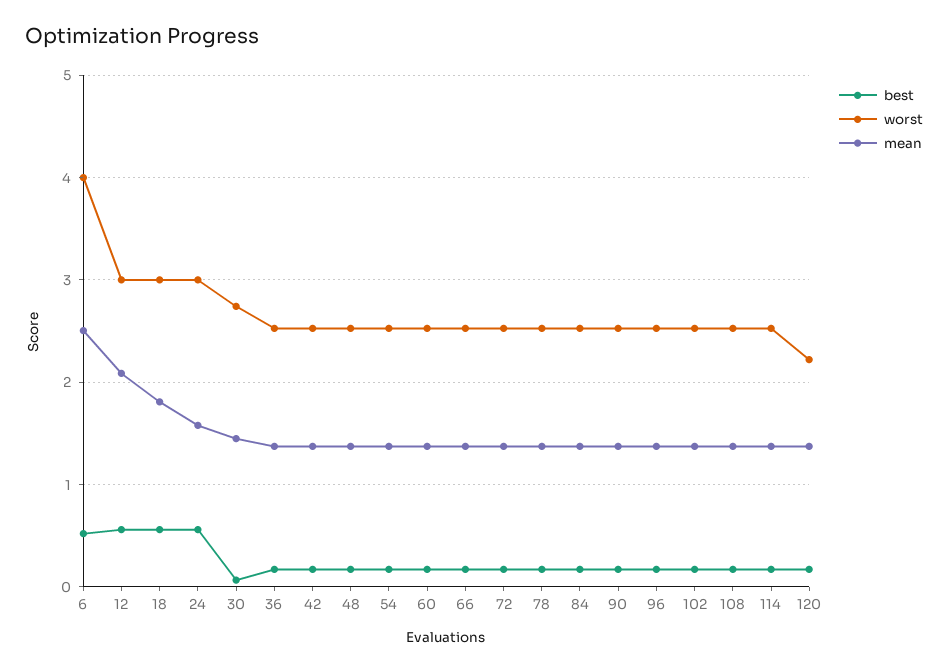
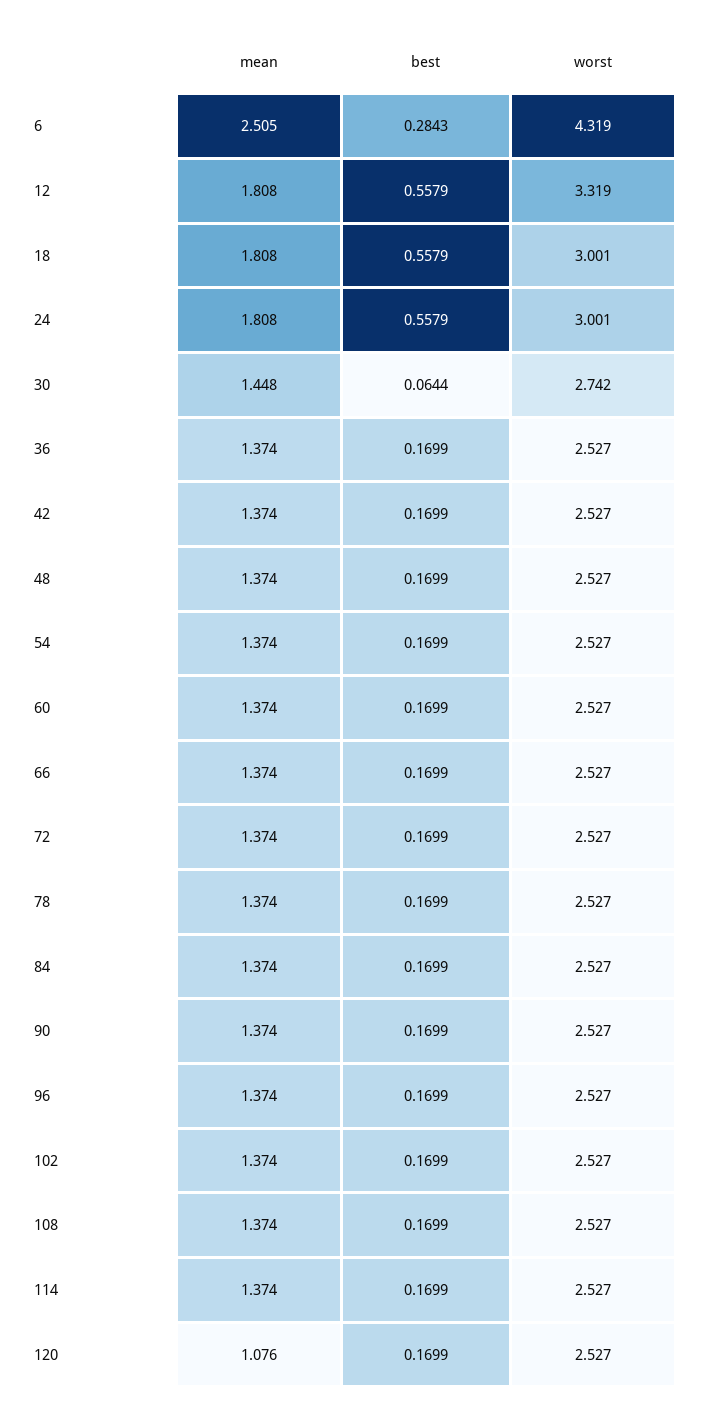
best, 6: 0.5 -> 0.2843
worst, 6: 4 -> 4.319
worst, 12: 3 -> 3.319
mean, 12: 2.1 -> 1.808
mean, 24: 1.6 -> 1.808
worst, 120: 2.2 -> 2.527
mean, 120: 1.4 -> 1.076

